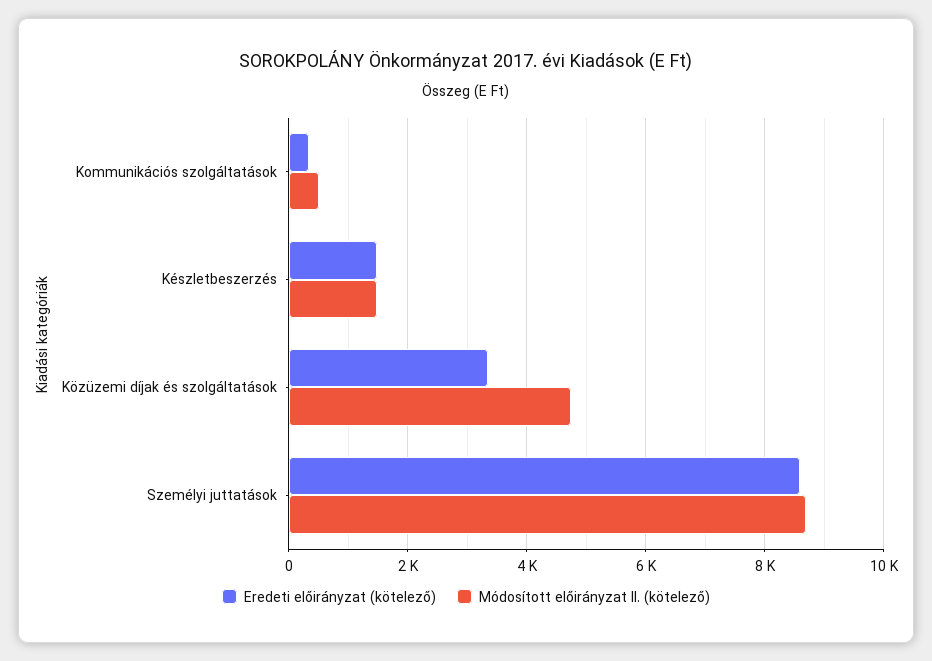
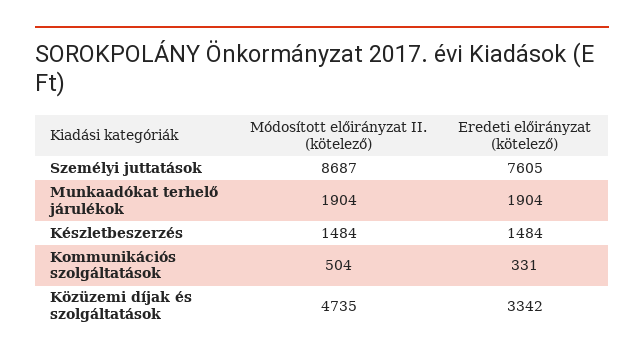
Eredeti előirányzat (kötelező), Személyi juttatások: 8600 -> 7605
Módosított előirányzat II. (kötelező), Munkaadókat terhelő járulékok: none -> 1904
Eredeti előirányzat (kötelező), Munkaadókat terhelő járulékok: none -> 1904

